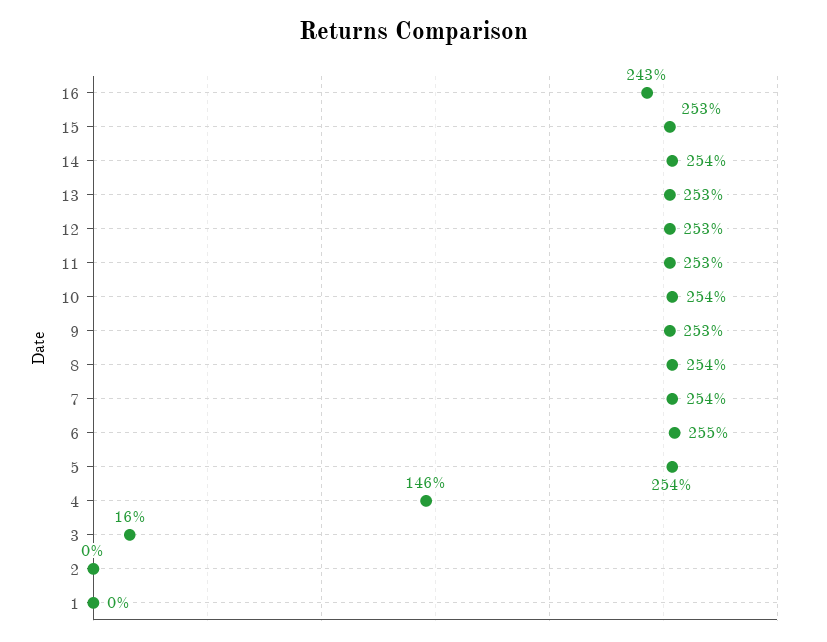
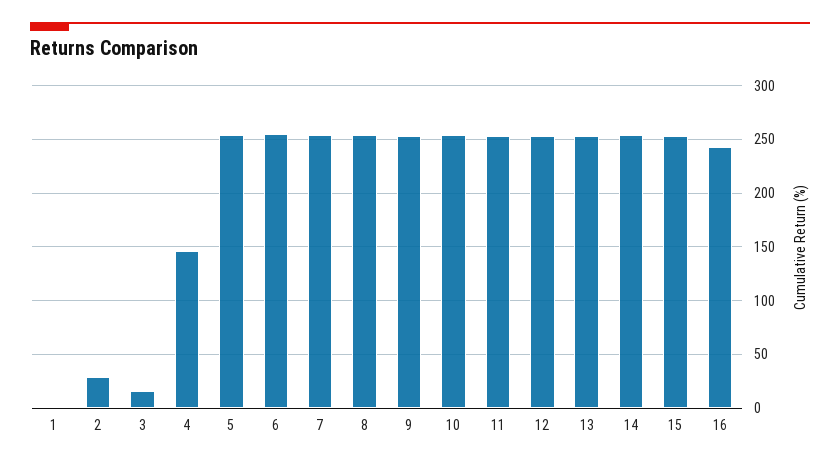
2: 0 -> 30

